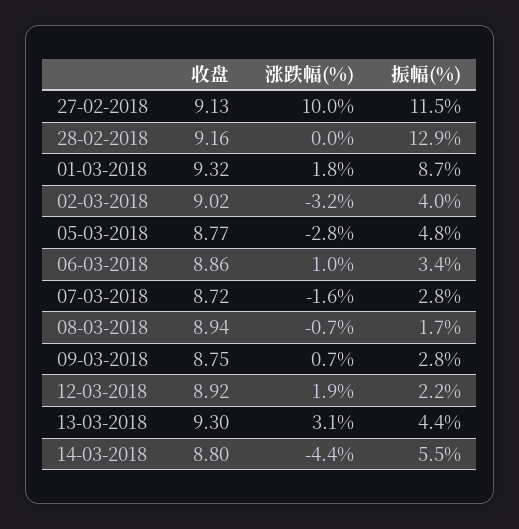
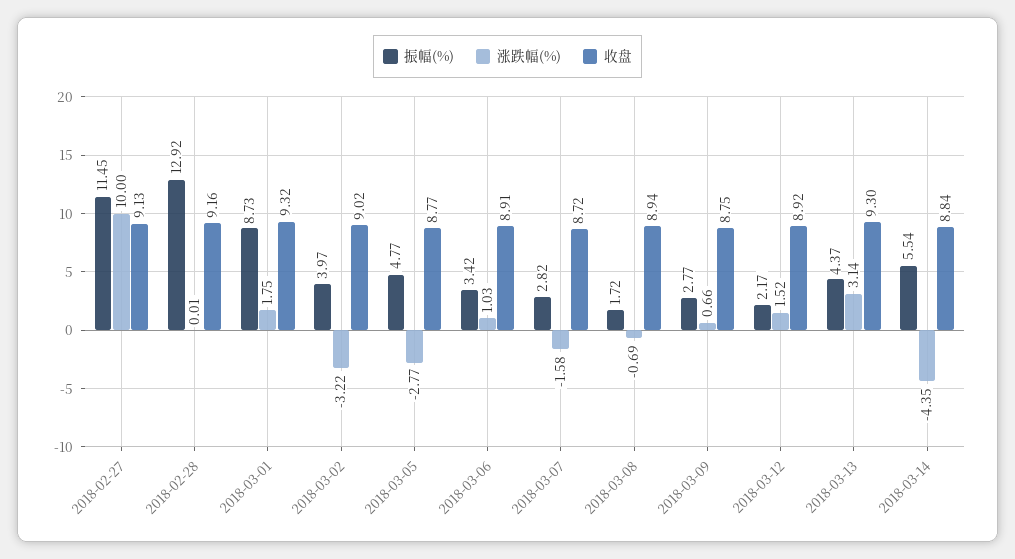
收盘, 06-03-2018: 8.86 -> 8.91
涨跌幅(%), 12-03-2018: 1.9 -> 1.52
收盘, 14-03-2018: 8.8 -> 8.84

